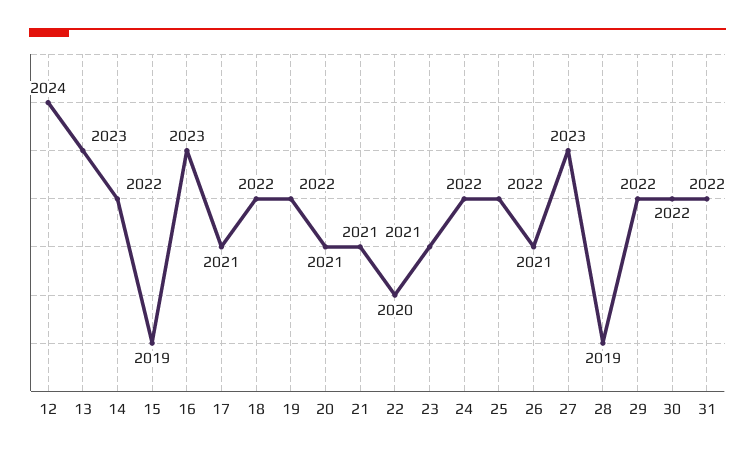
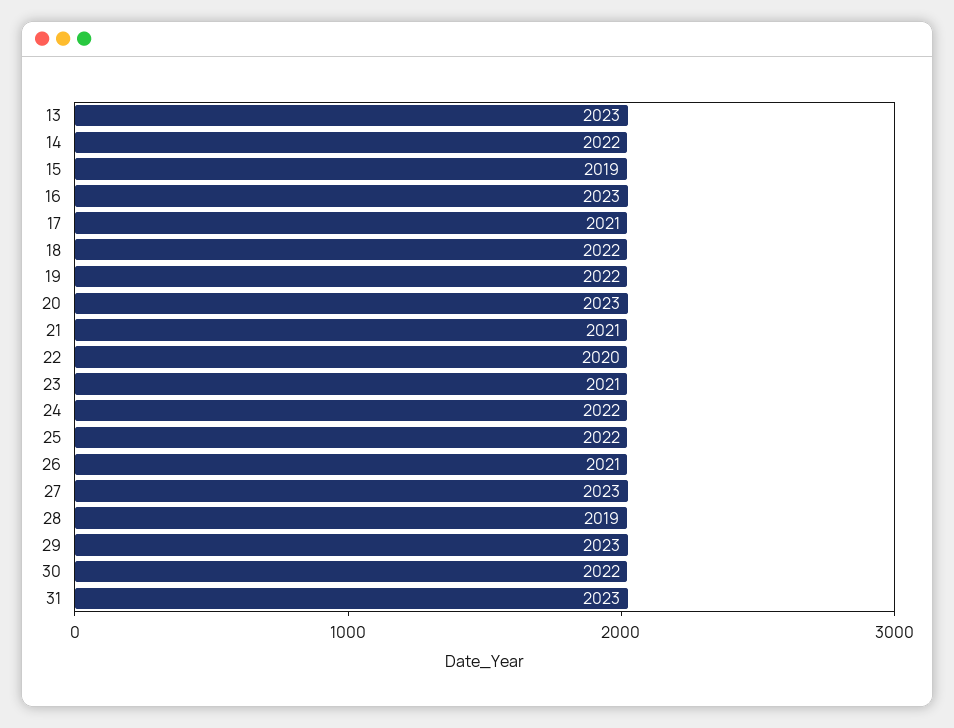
12: 2024 -> none
20: 2021 -> 2023
29: 2022 -> 2023
31: 2022 -> 2023

